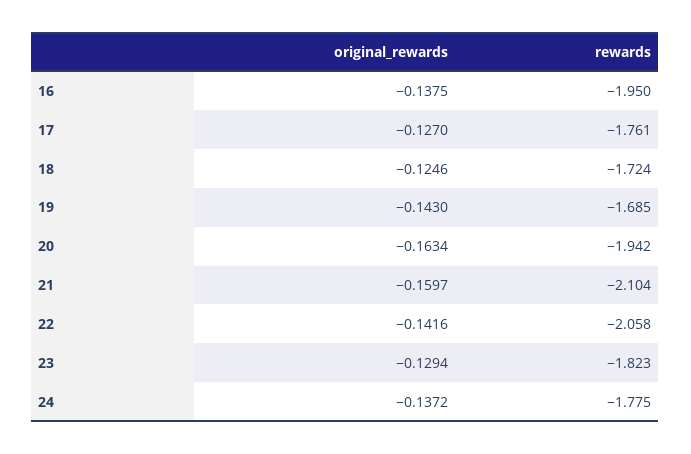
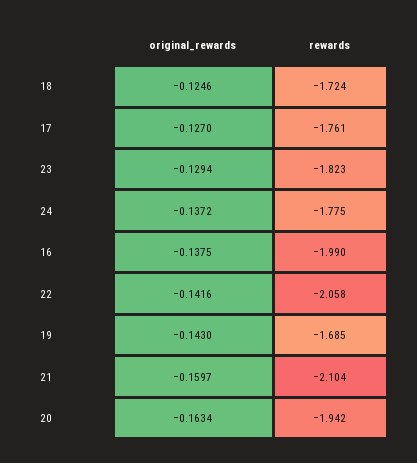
rewards, 16: -1.95 -> -1.99

